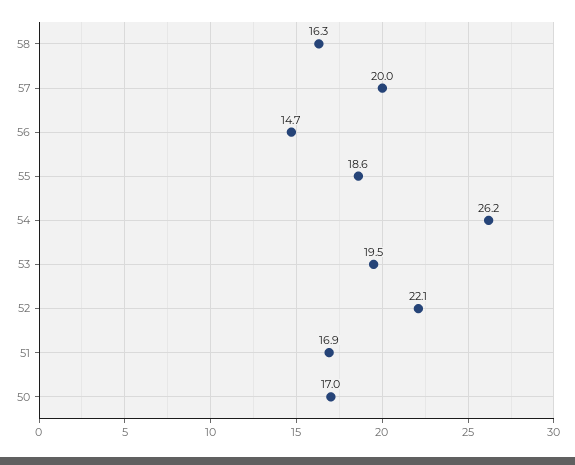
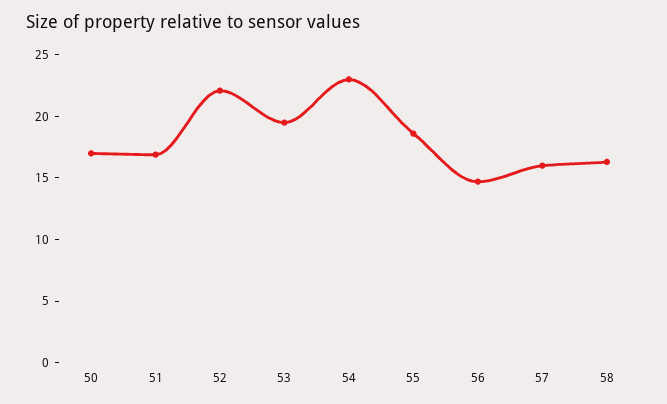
57: 20 -> 16
54: 26.2 -> 23

